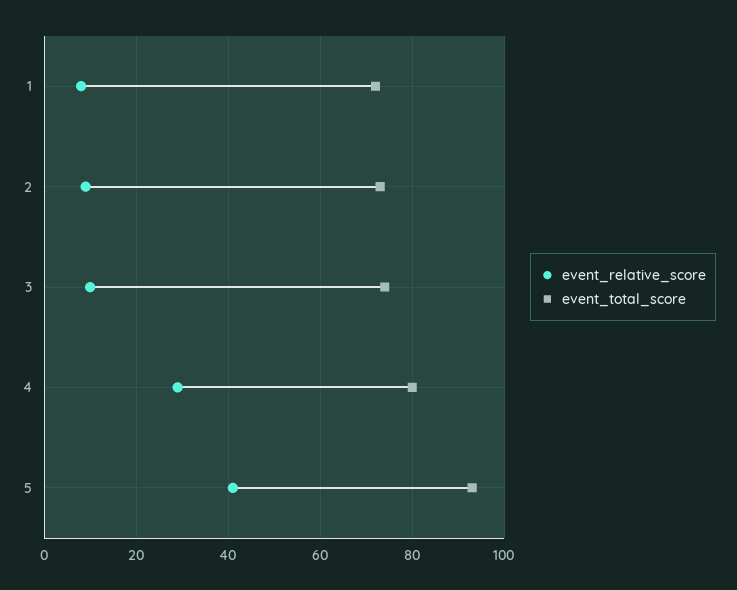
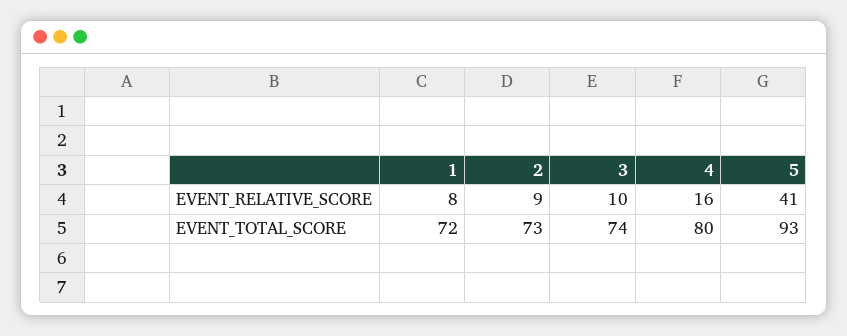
event_relative_score, 4: 30 -> 16

